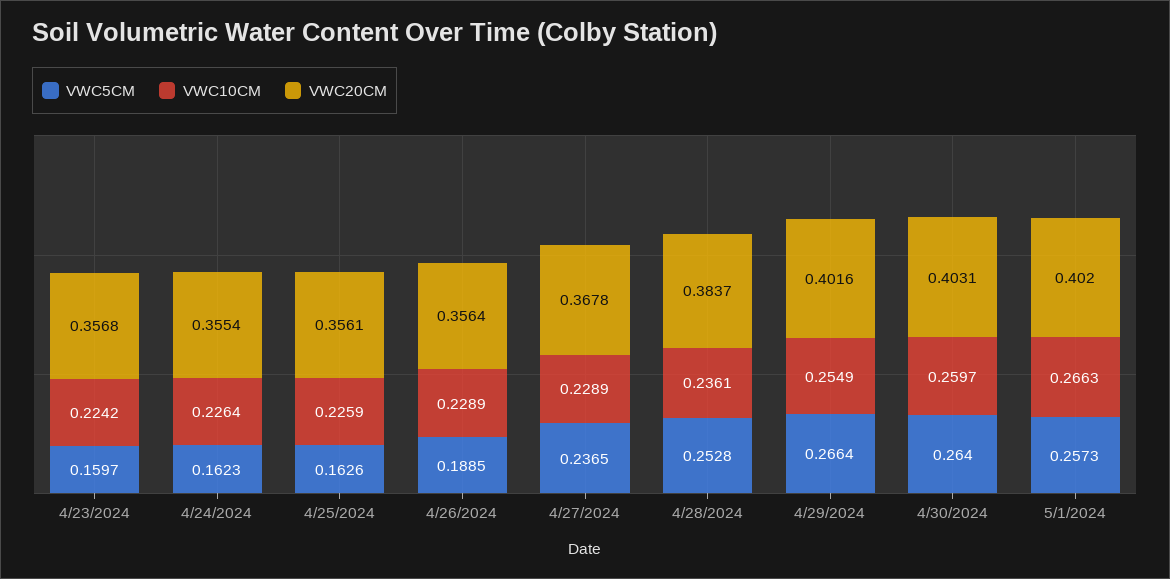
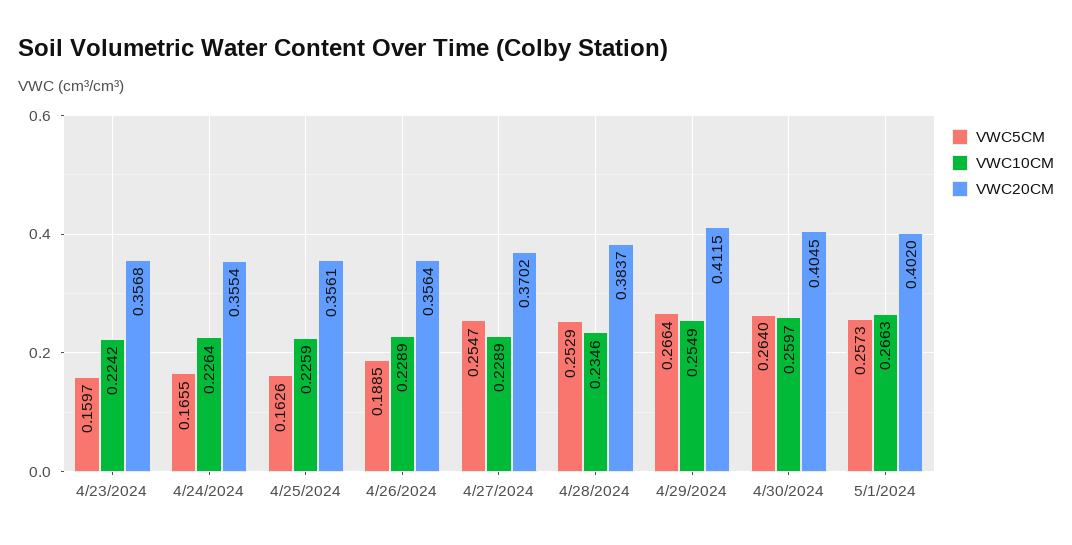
VWC5CM, 4/24/2024: 0.1623 -> 0.1655
VWC5CM, 4/27/2024: 0.2365 -> 0.2547
VWC20CM, 4/27/2024: 0.3678 -> 0.3702
VWC5CM, 4/28/2024: 0.2528 -> 0.2529
VWC10CM, 4/28/2024: 0.2361 -> 0.2346
VWC20CM, 4/29/2024: 0.4016 -> 0.4115
VWC20CM, 4/30/2024: 0.4031 -> 0.4045

